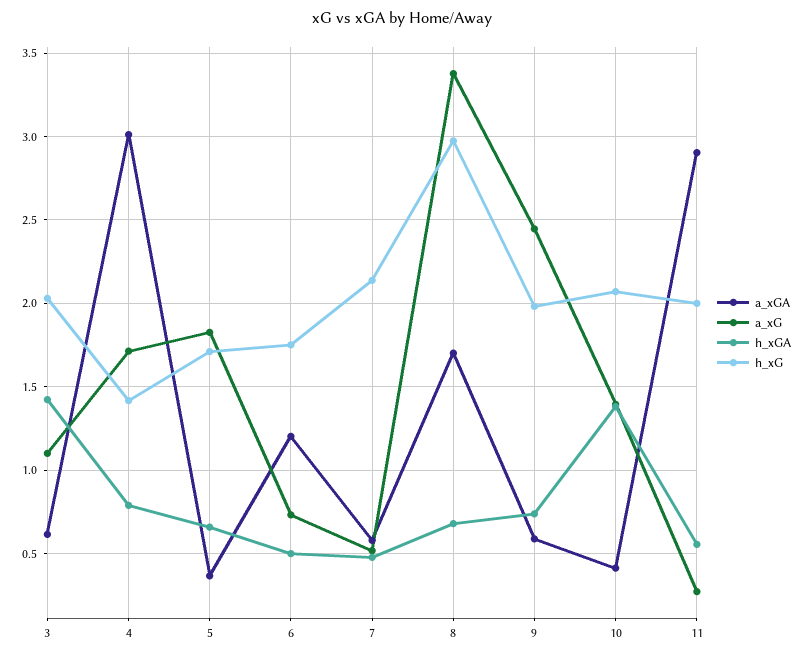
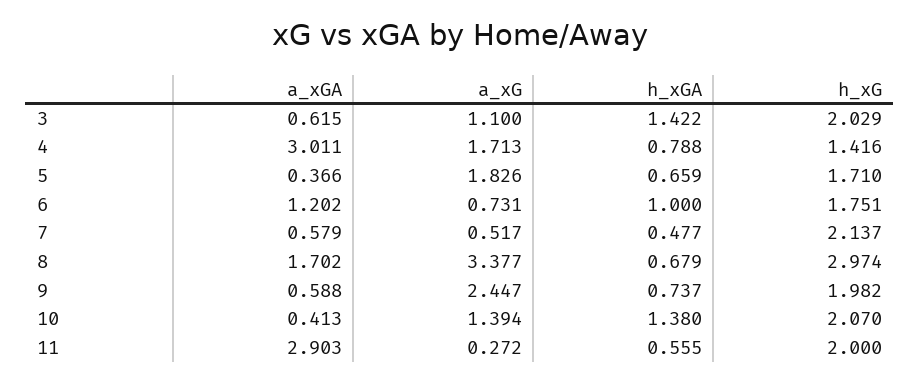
h_xGA, 6: 0.5 -> 1

